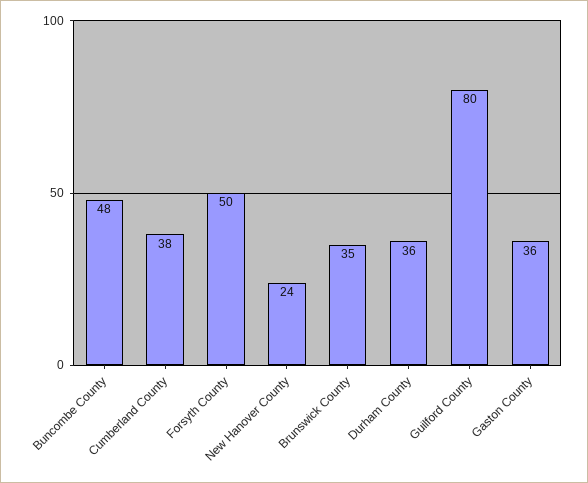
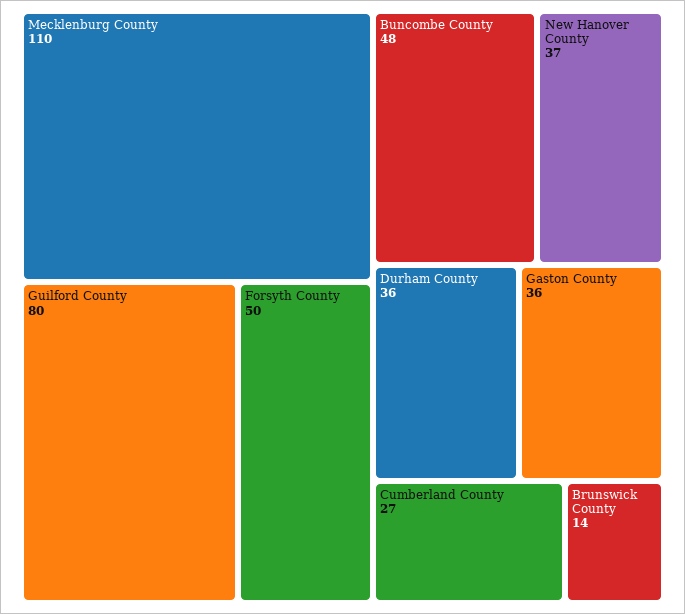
Cumberland County: 38 -> 27
New Hanover County: 24 -> 37
Brunswick County: 35 -> 14
Mecklenburg County: none -> 110

